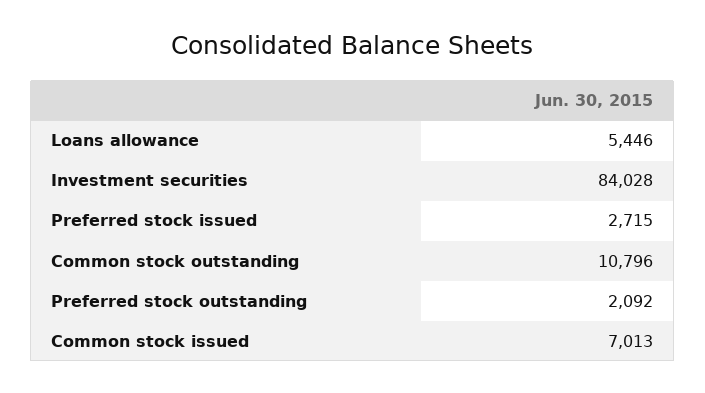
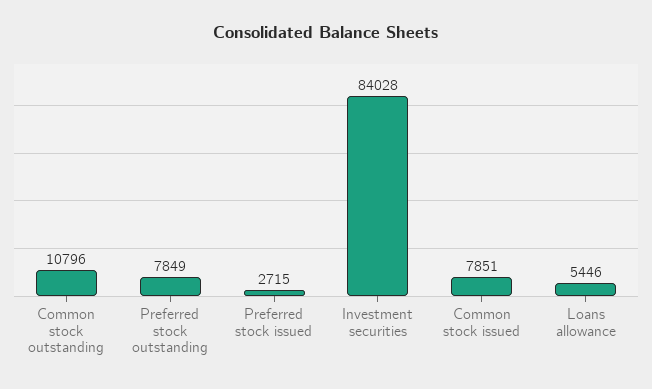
Preferred stock outstanding: 2092 -> 7849
Common stock issued: 7013 -> 7851

